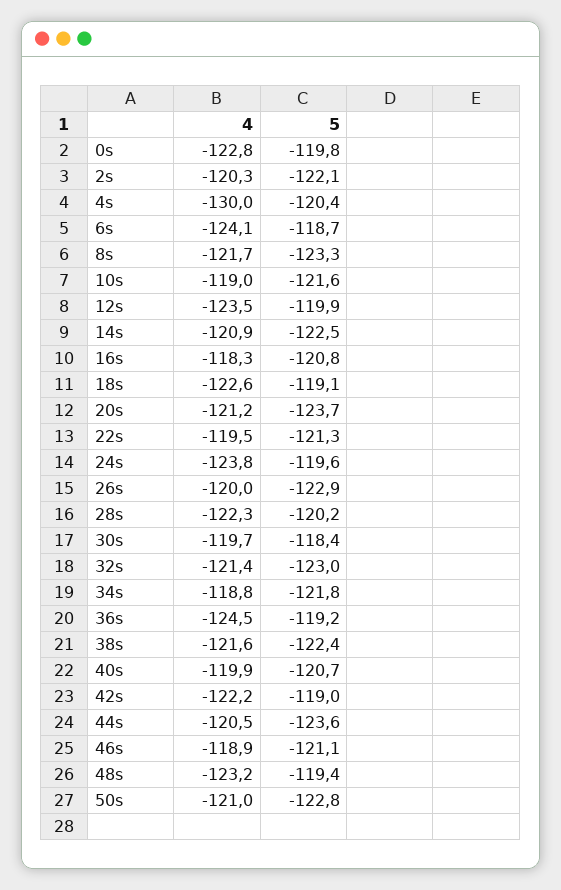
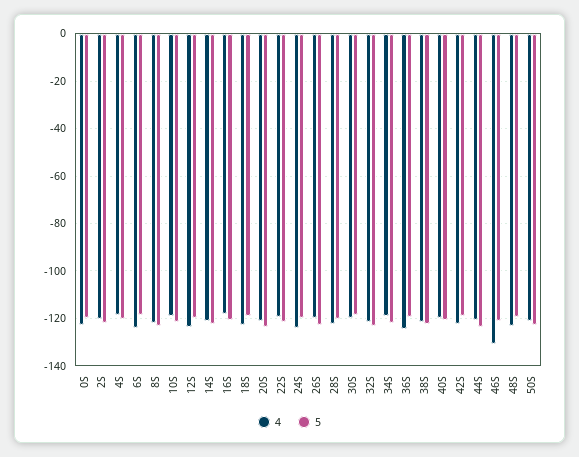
4, 4s: -130 -> -120
4, 46s: -118.9 -> -130

